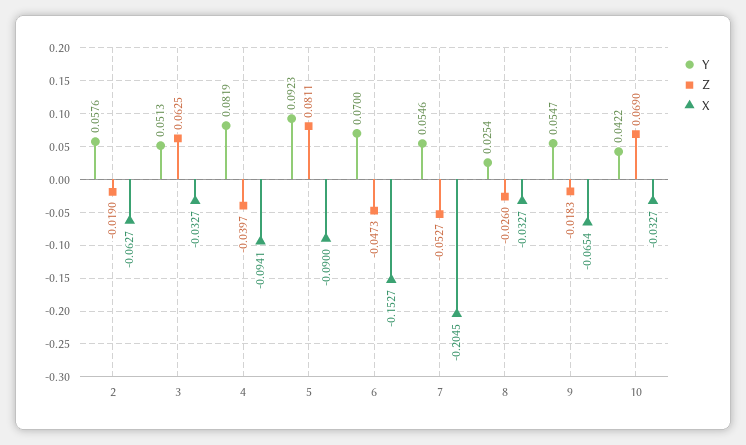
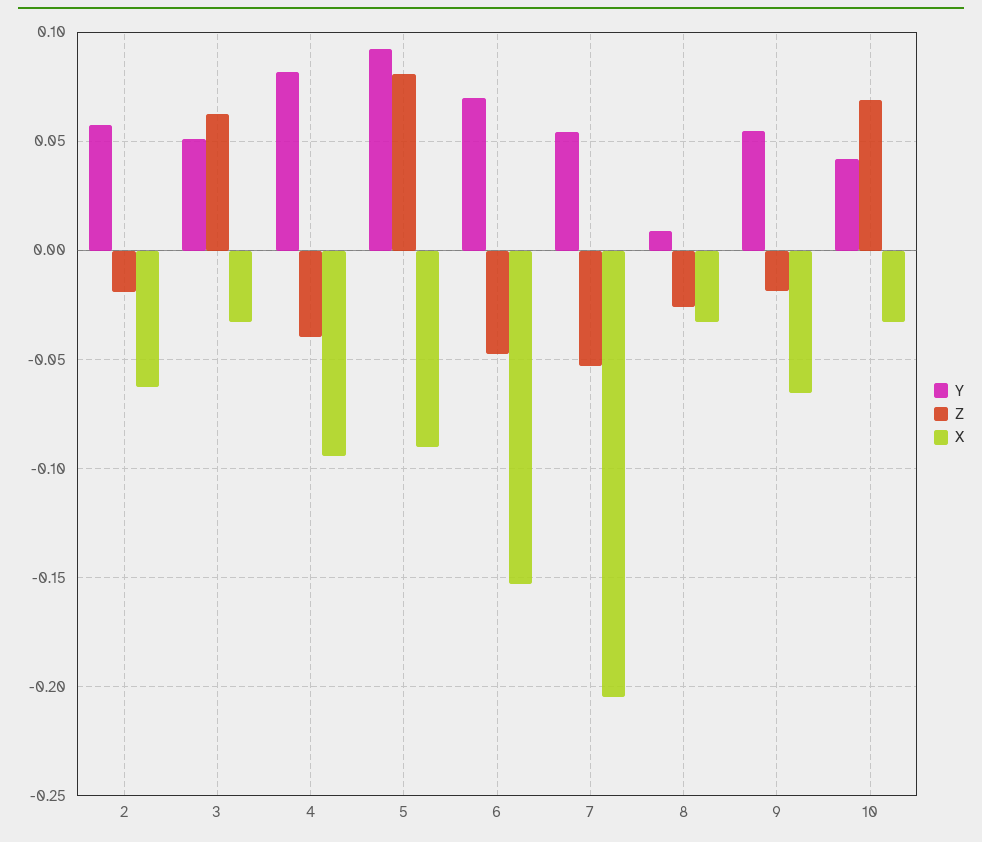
Y, 8: 0.0254 -> 0.01

